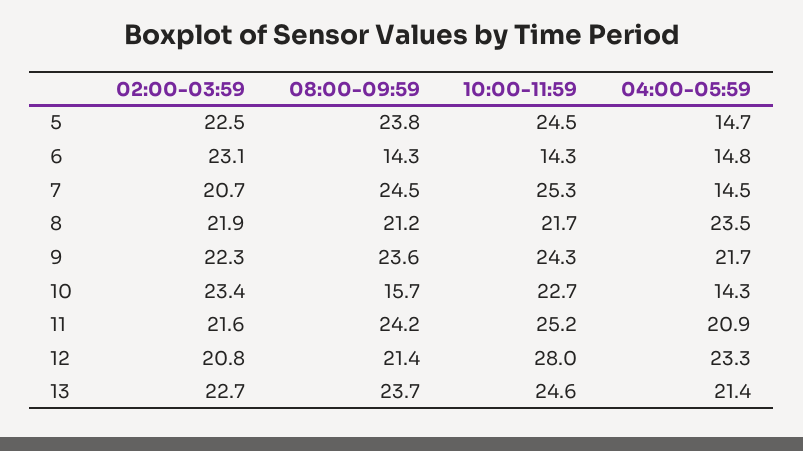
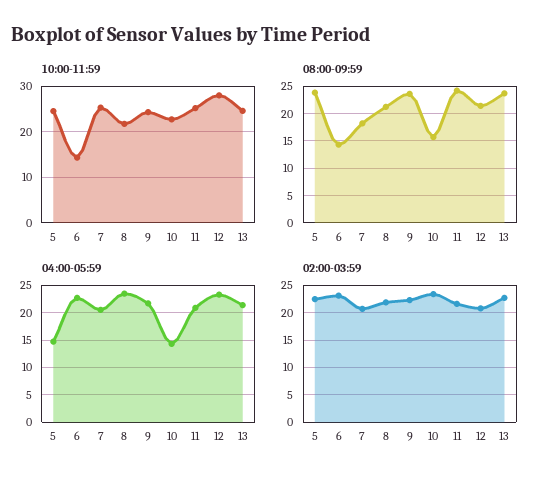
04:00-05:59, 6: 14.8 -> 22.5
08:00-09:59, 7: 24.5 -> 17.5
04:00-05:59, 7: 14.5 -> 20

